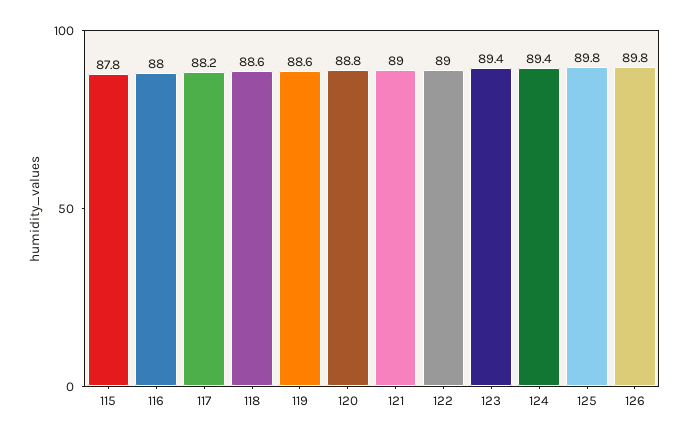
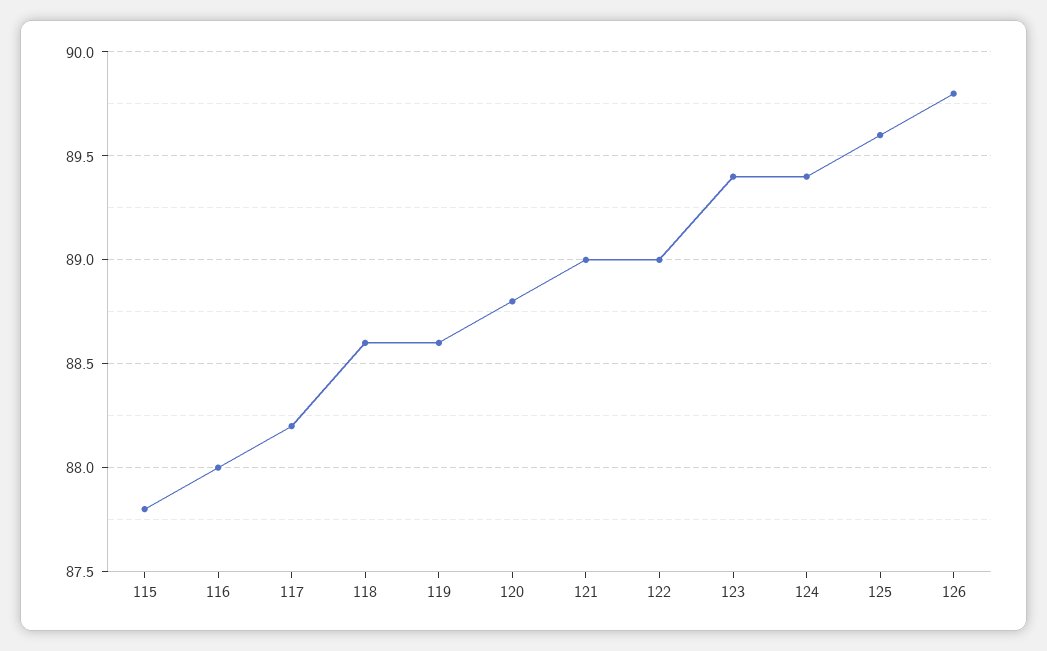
125: 89.8 -> 89.6

